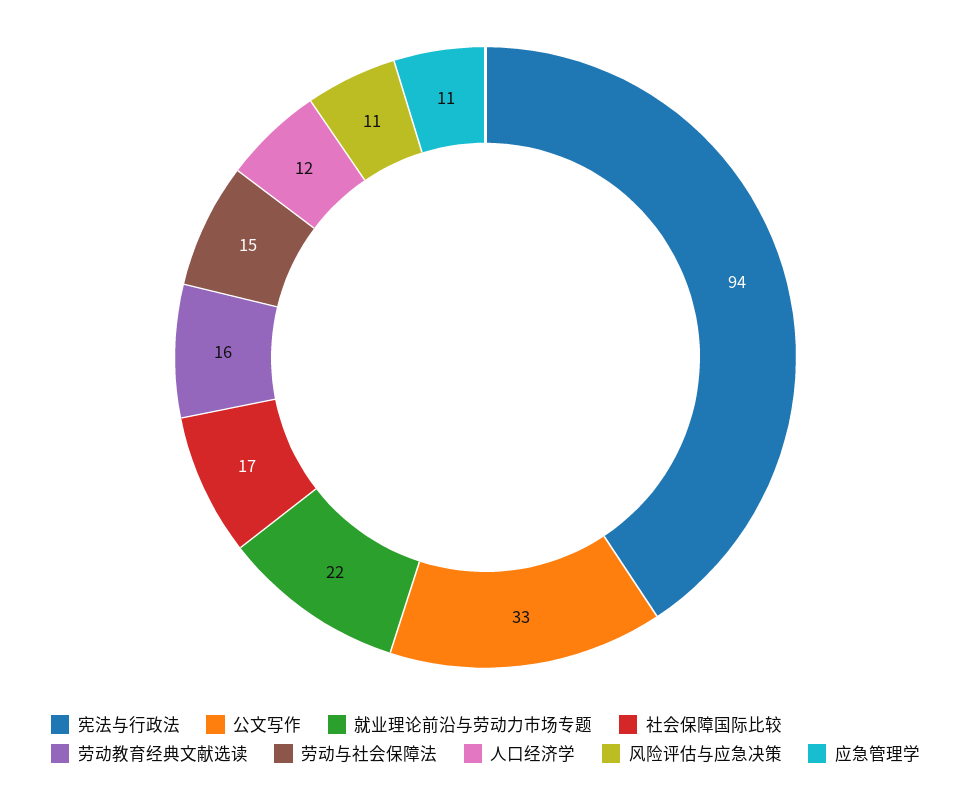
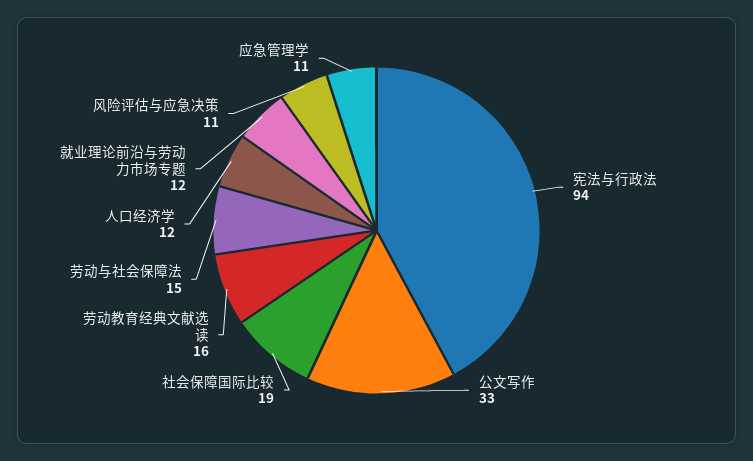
就业理论前沿与劳动力市场专题: 22 -> 12
社会保障国际比较: 17 -> 19

